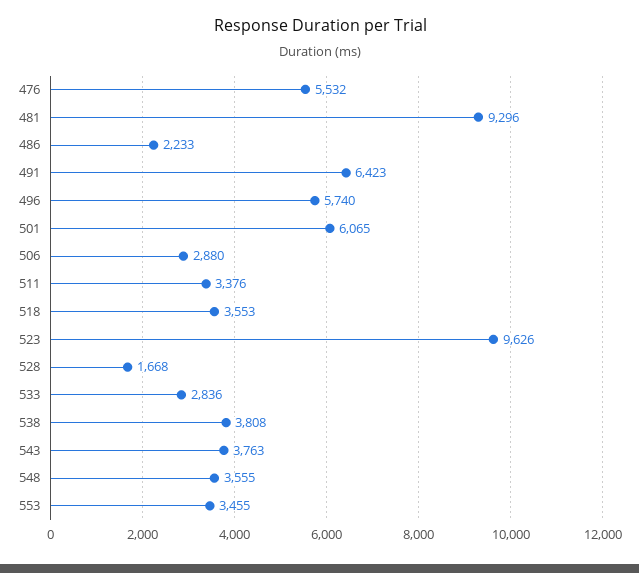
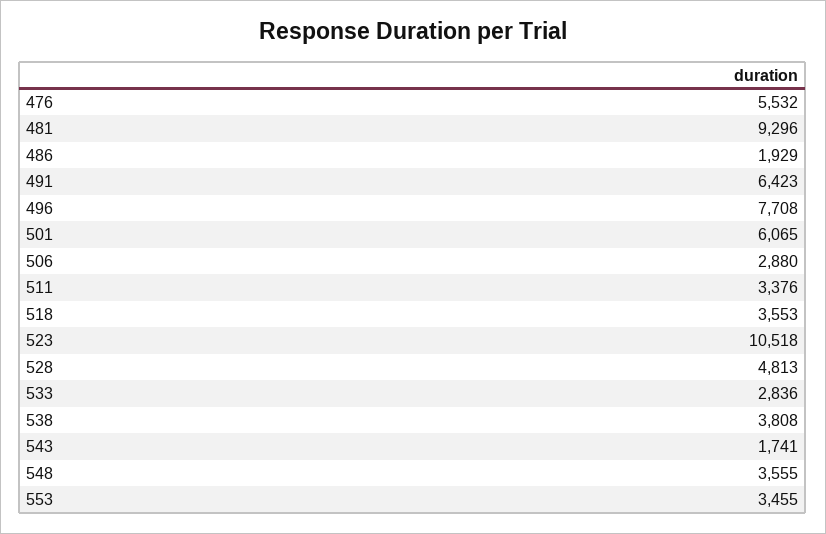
486: 2233 -> 1929
496: 5740 -> 7708
523: 9626 -> 10518
528: 1668 -> 4813
543: 3763 -> 1741

